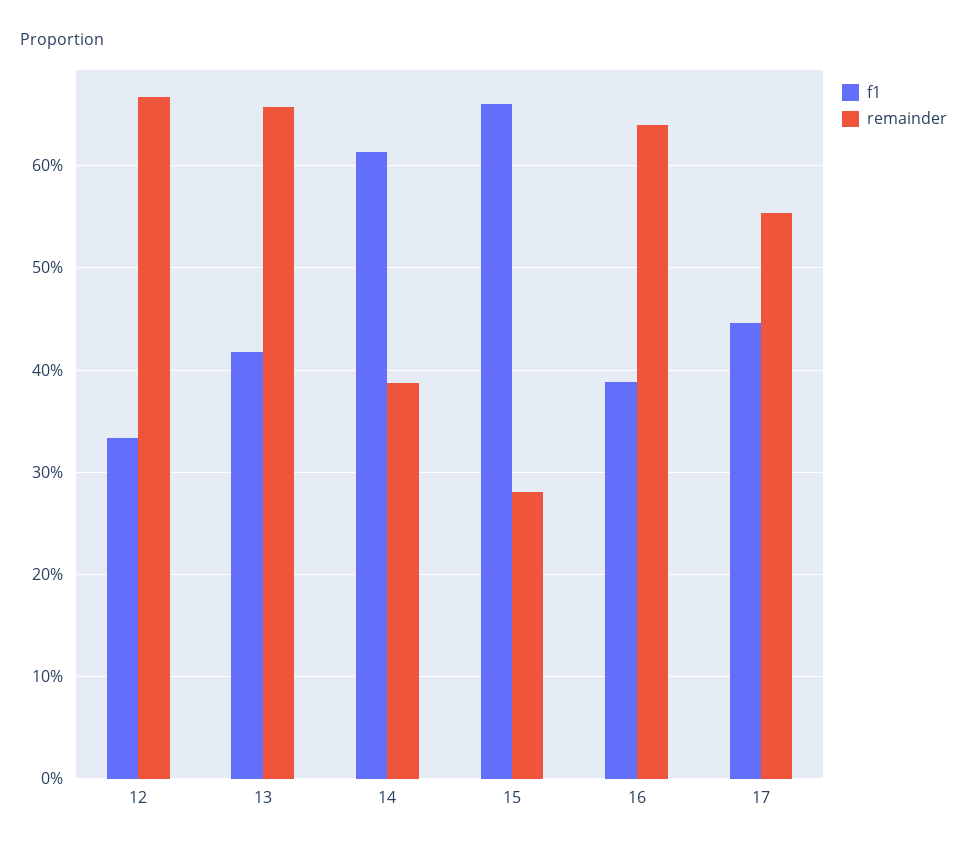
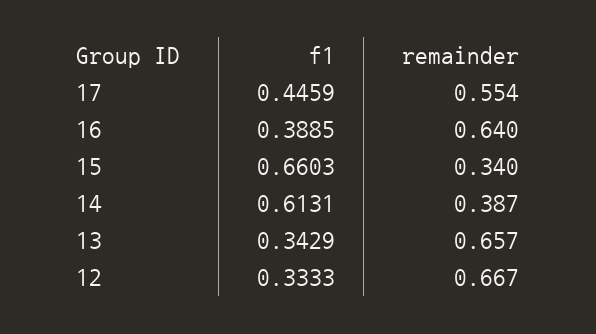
f1, 13: 0.42 -> 0.3429
remainder, 15: 0.28 -> 0.34

